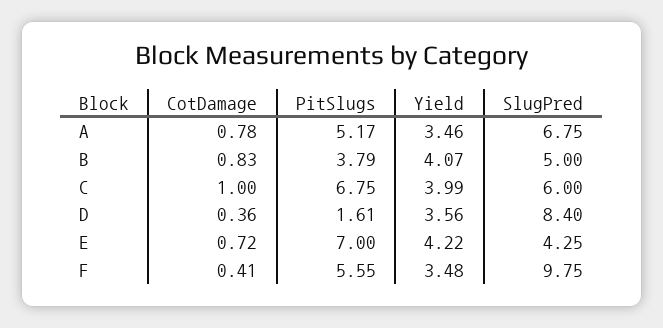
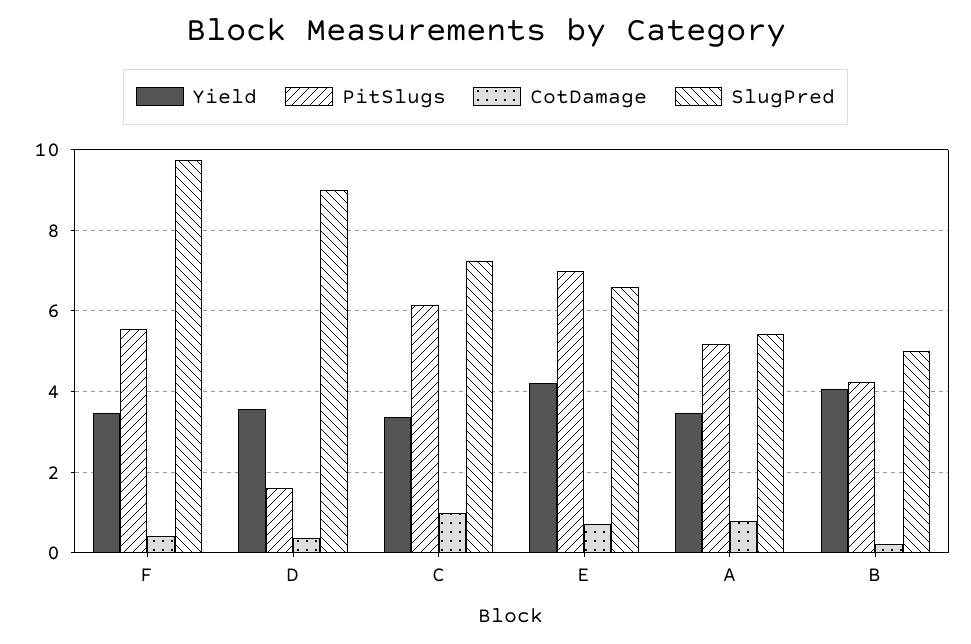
SlugPred, A: 6.75 -> 5.4
CotDamage, B: 0.83 -> 0.2
PitSlugs, B: 3.79 -> 4.2
PitSlugs, C: 6.75 -> 6.2
Yield, C: 3.99 -> 3.4
SlugPred, C: 6 -> 7.2
SlugPred, D: 8.4 -> 9
SlugPred, E: 4.25 -> 6.6

